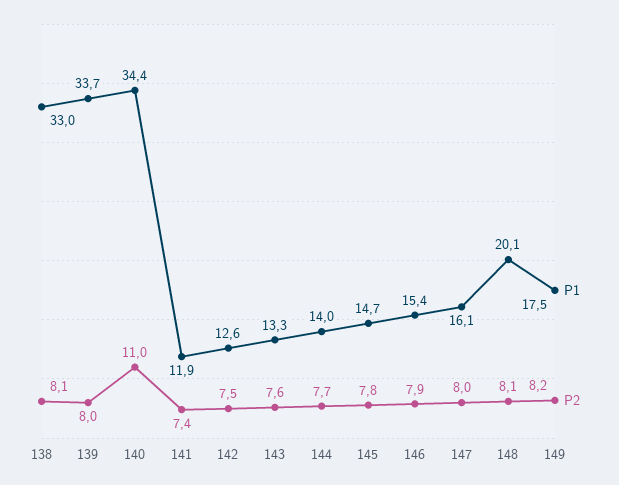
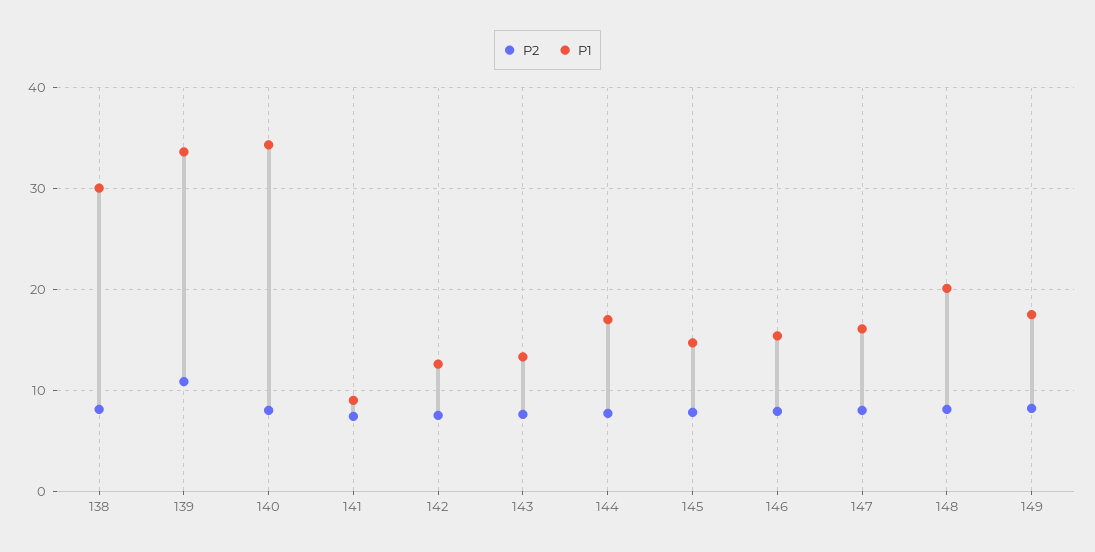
P1, 138: 33 -> 30
P2, 139: 8 -> 11
P2, 140: 11 -> 8
P1, 141: 11.9 -> 9
P1, 144: 14 -> 17

